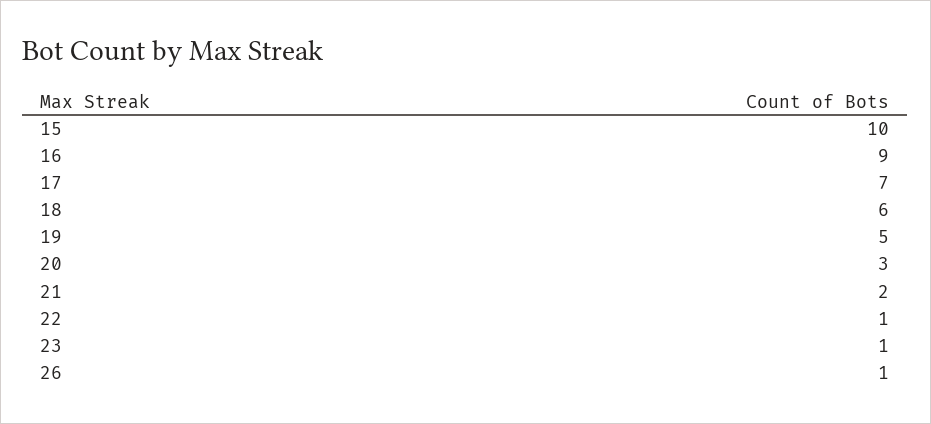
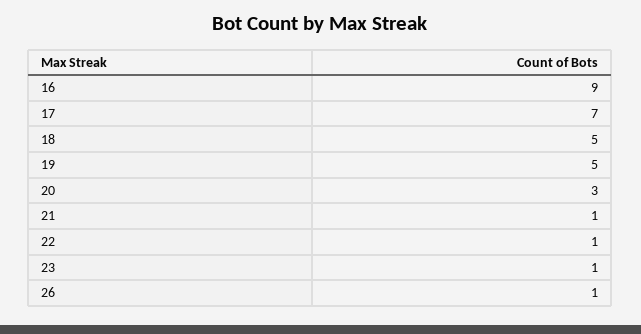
15: 10 -> none
18: 6 -> 5
21: 2 -> 1

